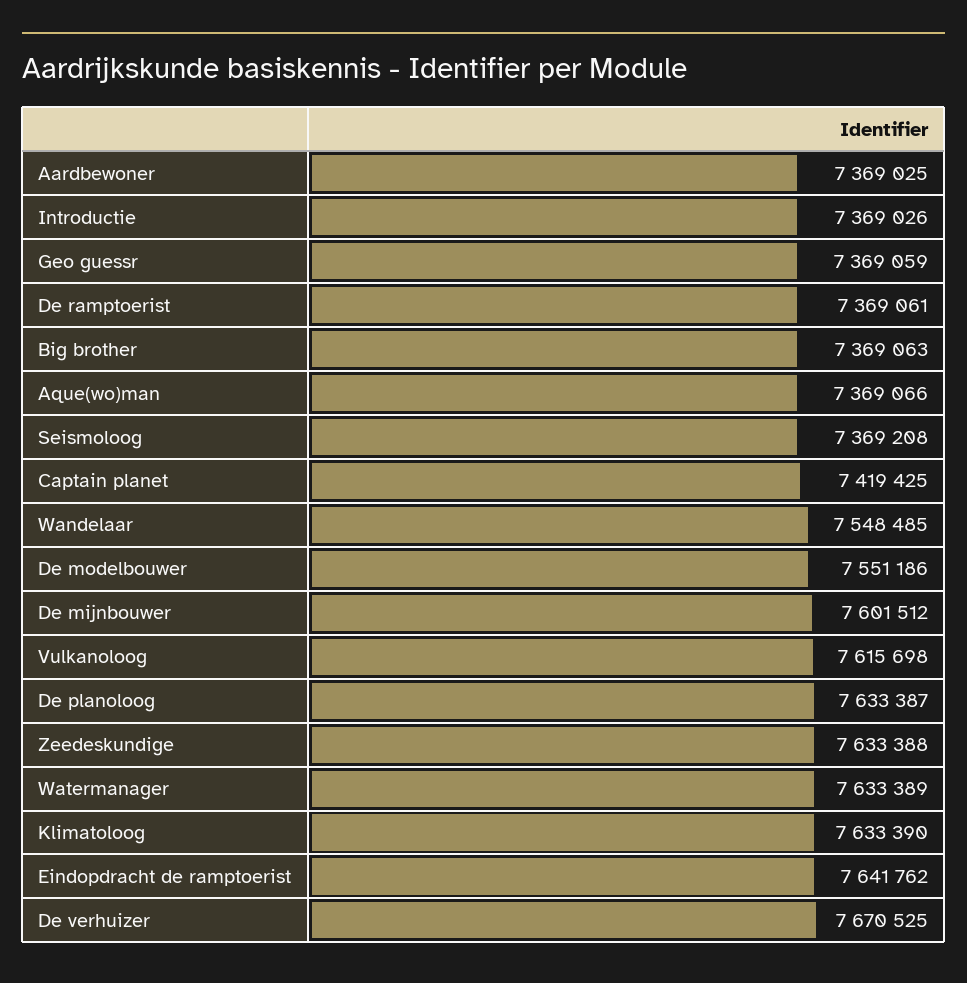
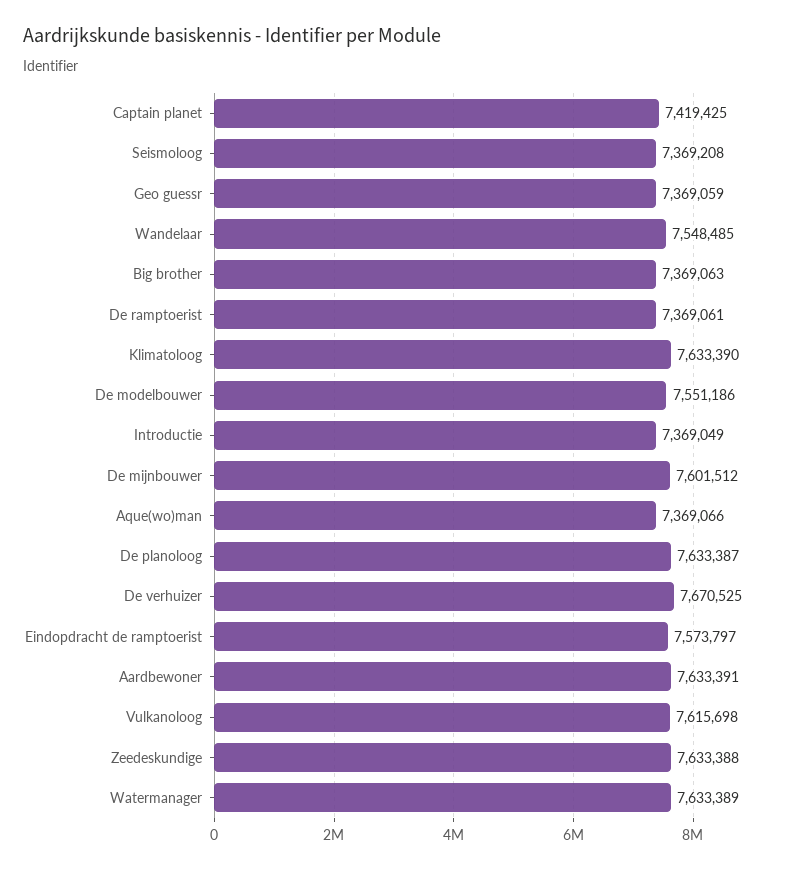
Aardbewoner: 7369025 -> 7633391
Introductie: 7369026 -> 7369049
Eindopdracht de ramptoerist: 7641762 -> 7573797

